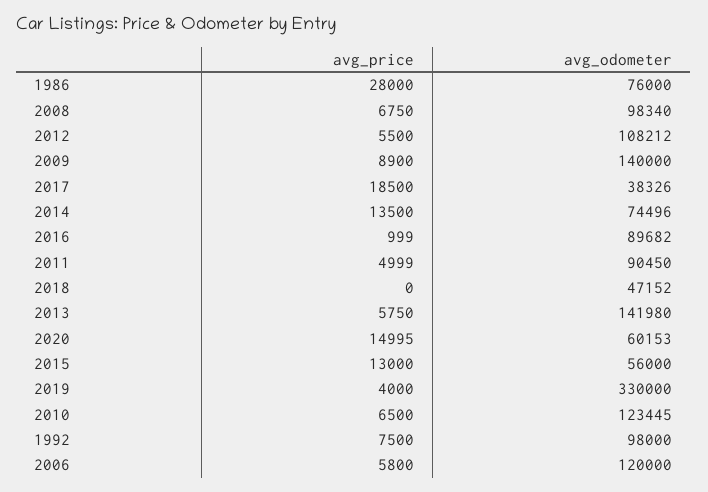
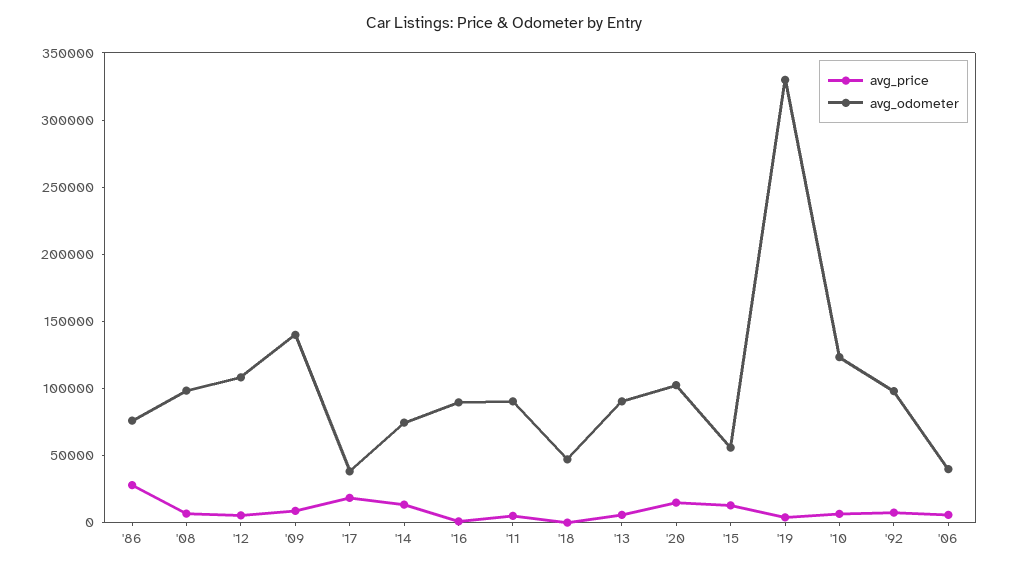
avg_odometer, 2013: 141980 -> 90000
avg_odometer, 2020: 60153 -> 100000
avg_odometer, 2006: 120000 -> 40000

